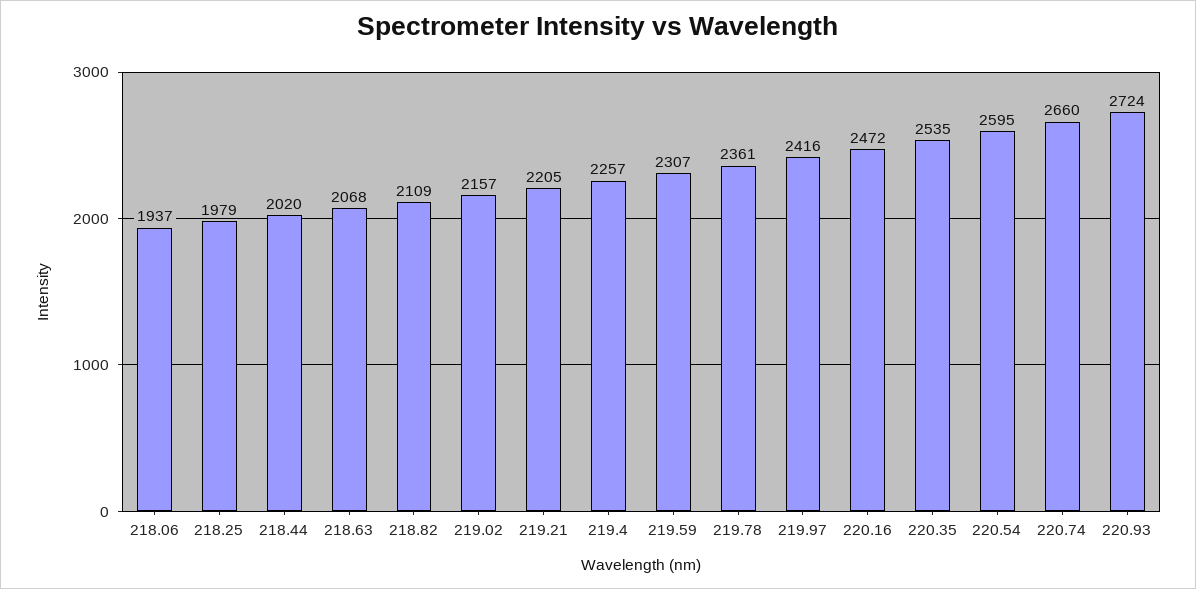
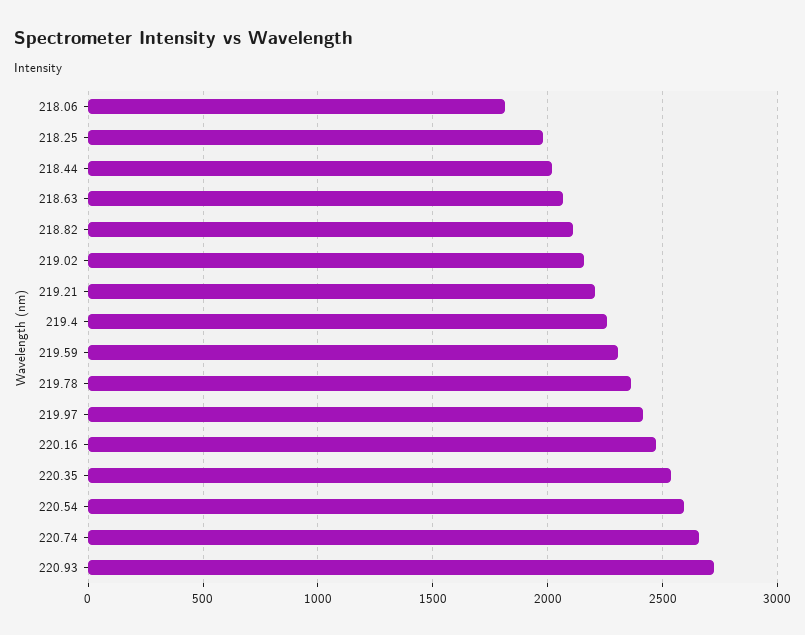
218.06: 1937 -> 1800

